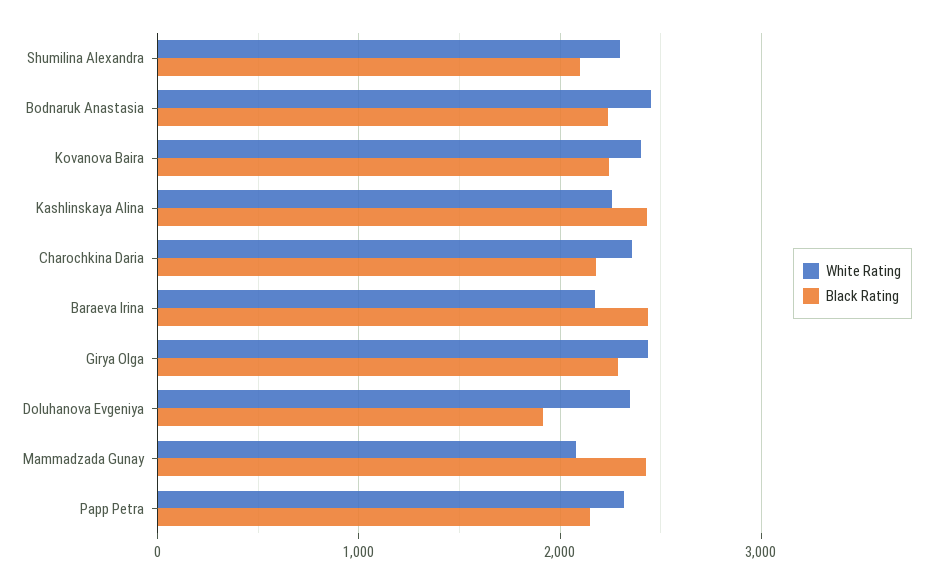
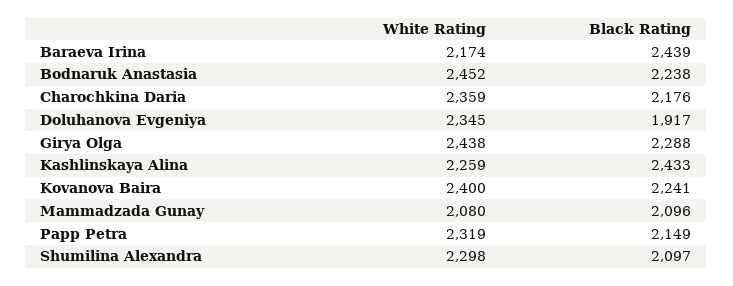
Black Rating, Mammadzada Gunay: 2400 -> 2096

